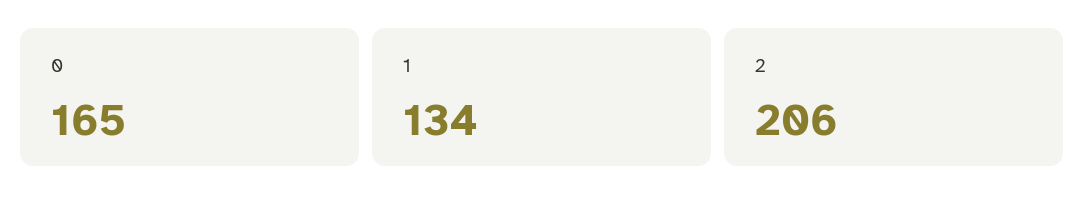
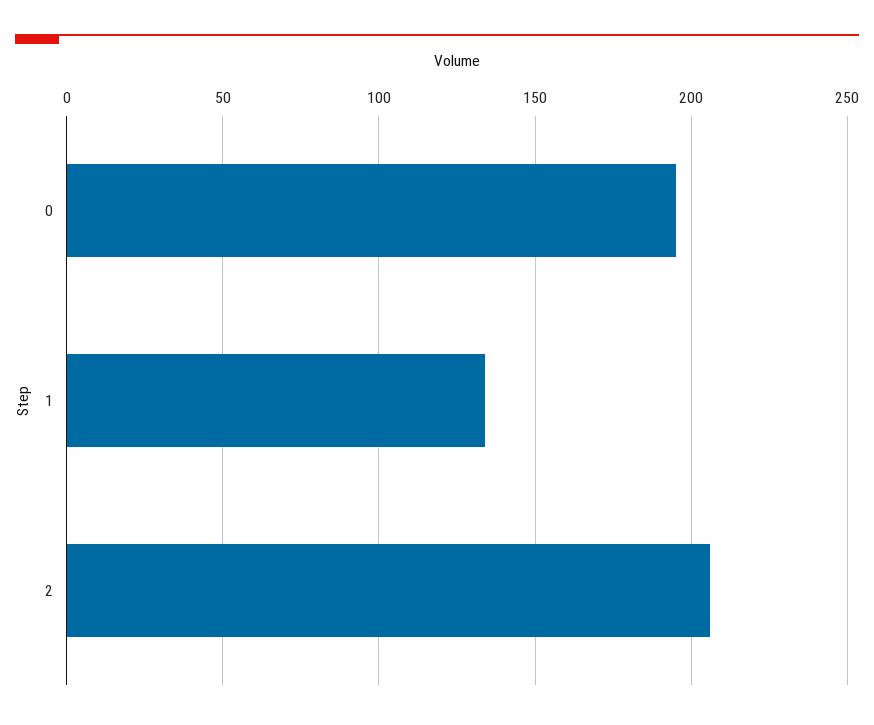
0: 165 -> 195

